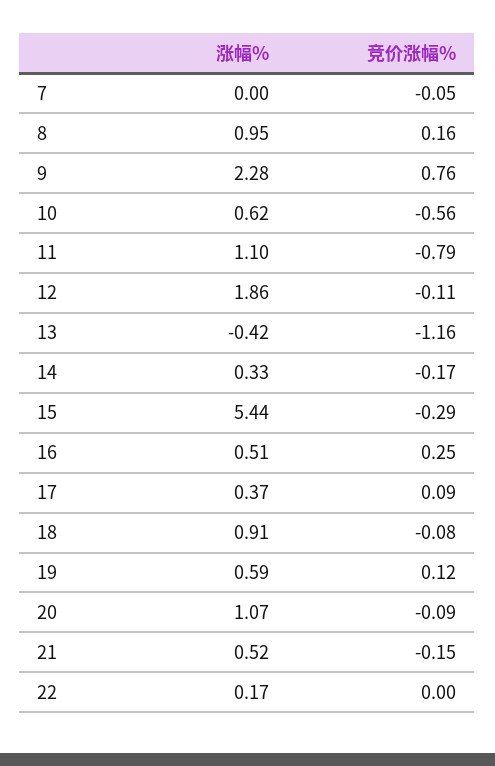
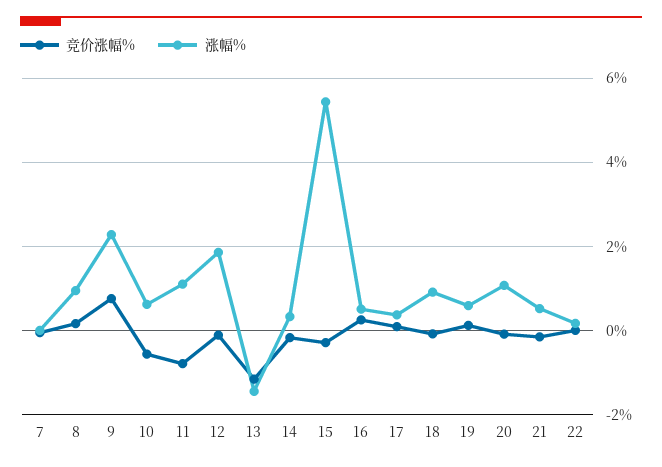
涨幅%, 13: -0.42 -> -1.4

